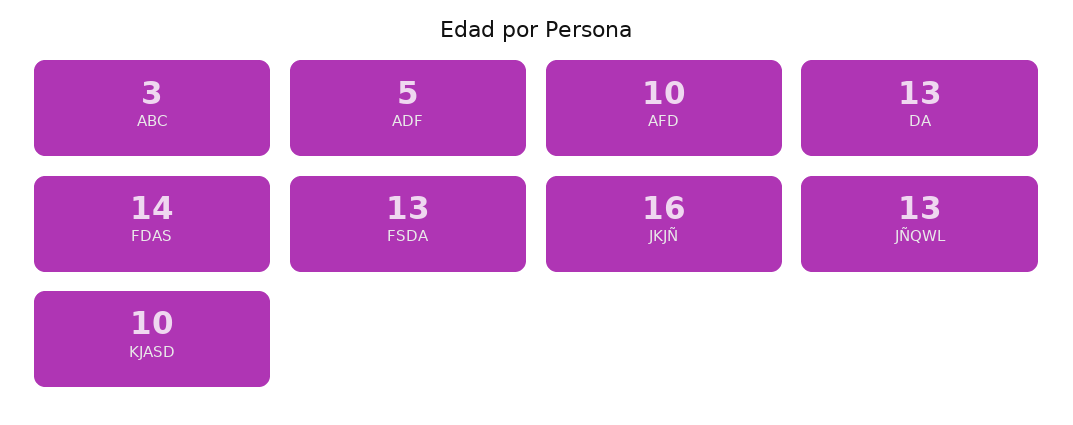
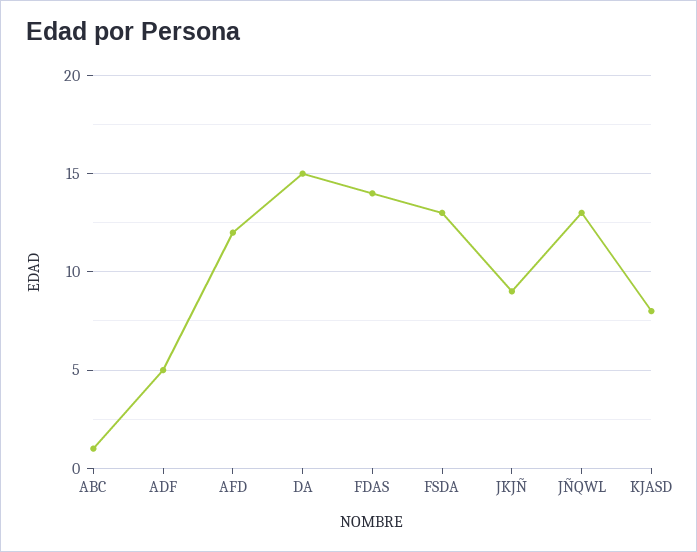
ABC: 3 -> 1
AFD: 10 -> 12
DA: 13 -> 15
JKJÑ: 16 -> 9
KJASD: 10 -> 8

